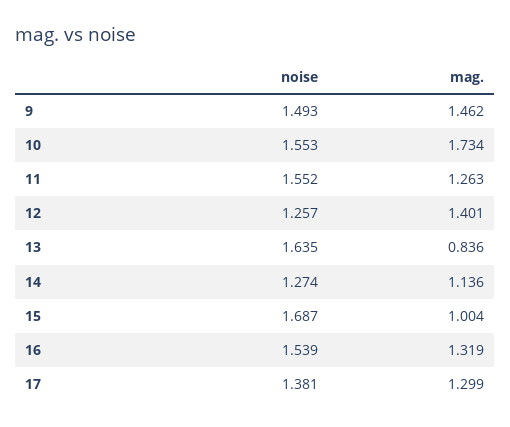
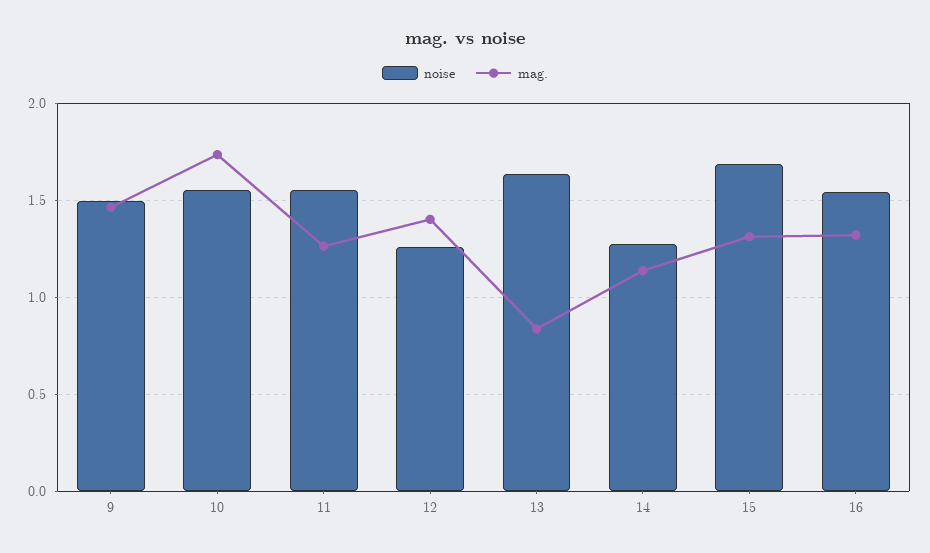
mag., 15: 1.004 -> 1.3
noise, 17: 1.381 -> none
mag., 17: 1.299 -> none

